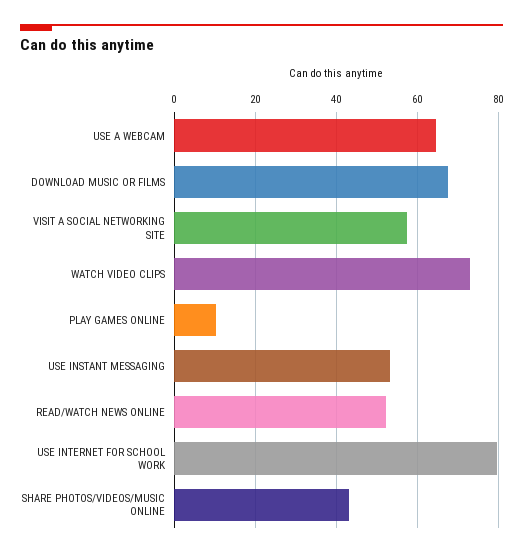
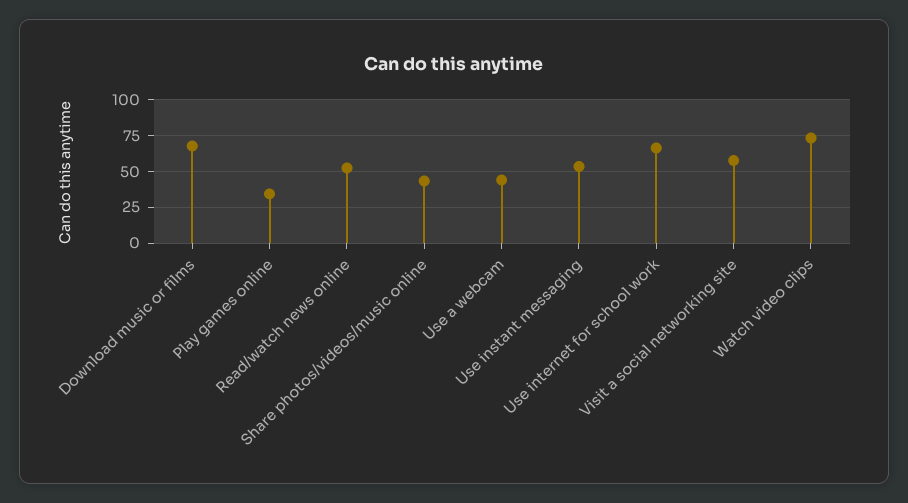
USE A WEBCAM: 64 -> 45
PLAY GAMES ONLINE: 10 -> 35
USE INTERNET FOR SCHOOL WORK: 80 -> 65

